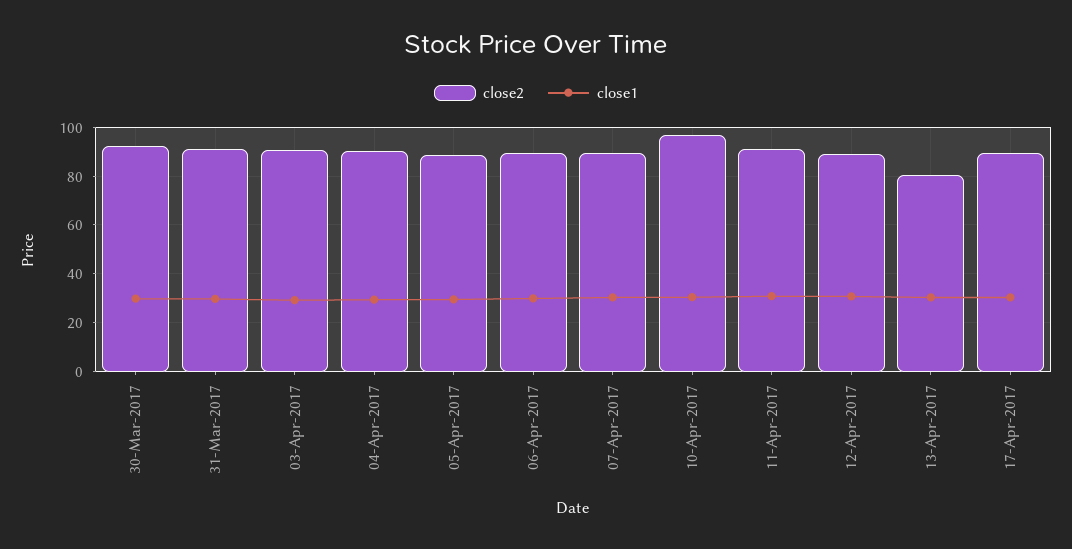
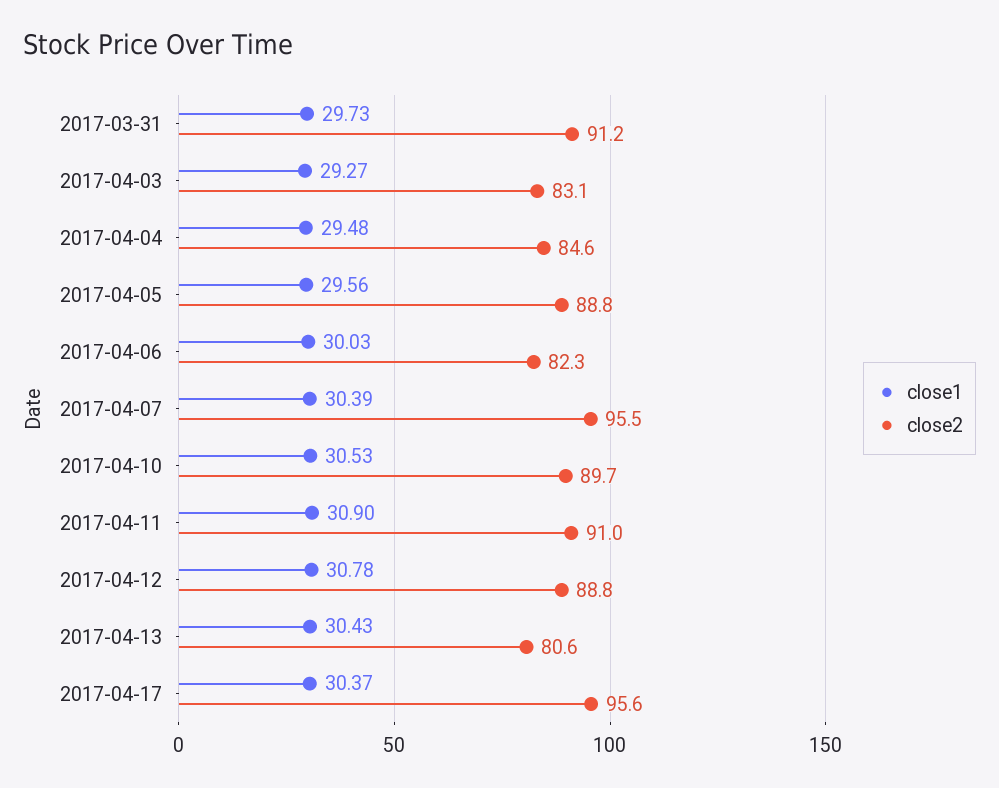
close2, 30-Mar-2017: 92.5 -> none
close1, 30-Mar-2017: 30 -> none
close2, 03-Apr-2017: 90 -> 83.1
close2, 04-Apr-2017: 90 -> 84.6
close2, 06-Apr-2017: 90 -> 82.3
close2, 07-Apr-2017: 90 -> 95.5
close2, 10-Apr-2017: 97.5 -> 89.7
close2, 17-Apr-2017: 90 -> 95.6

